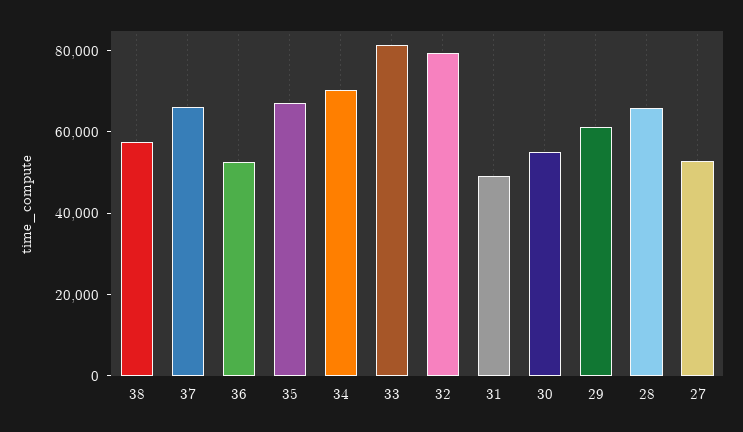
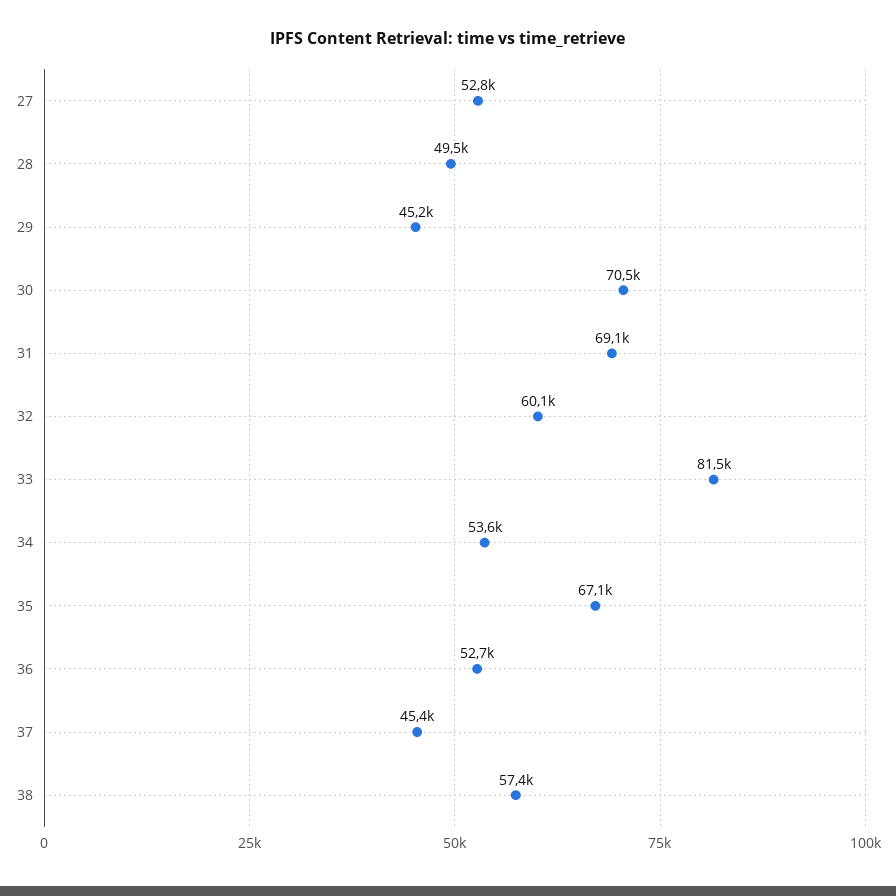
37: 65000 -> 45400
34: 70000 -> 53600
32: 80000 -> 60100
31: 50000 -> 69100
30: 55000 -> 70500
29: 60000 -> 45200
28: 65000 -> 49500

